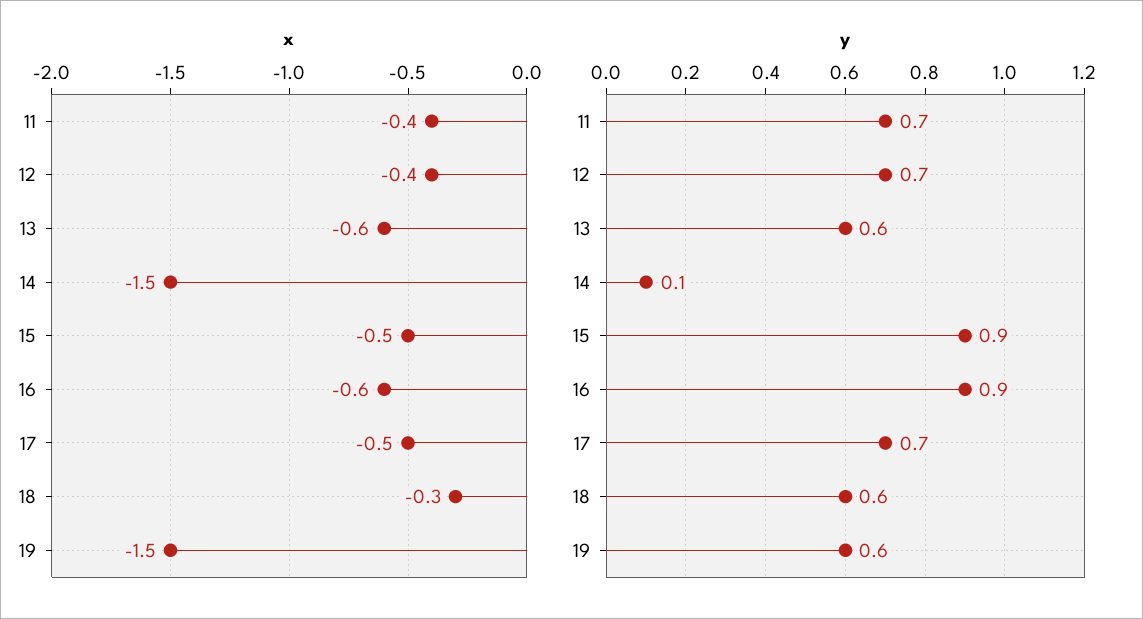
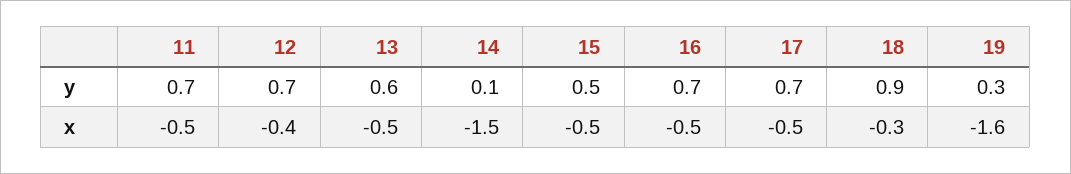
x, 11: -0.4 -> -0.5
x, 13: -0.6 -> -0.5
x, 16: -0.6 -> -0.5
x, 19: -1.5 -> -1.6
y, 15: 0.9 -> 0.5
y, 16: 0.9 -> 0.7
y, 18: 0.6 -> 0.9
y, 19: 0.6 -> 0.3

